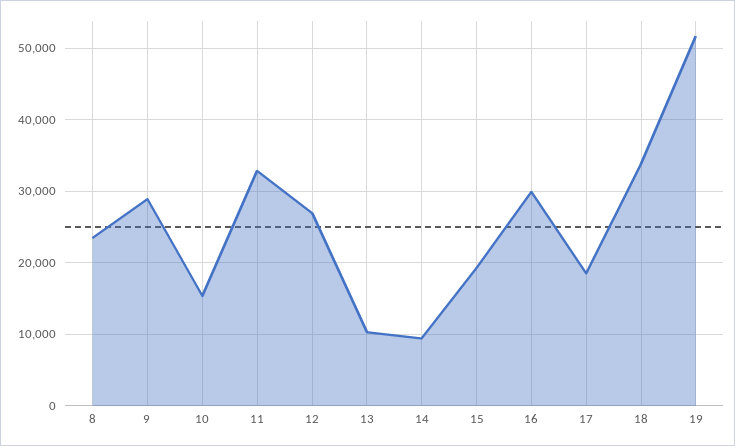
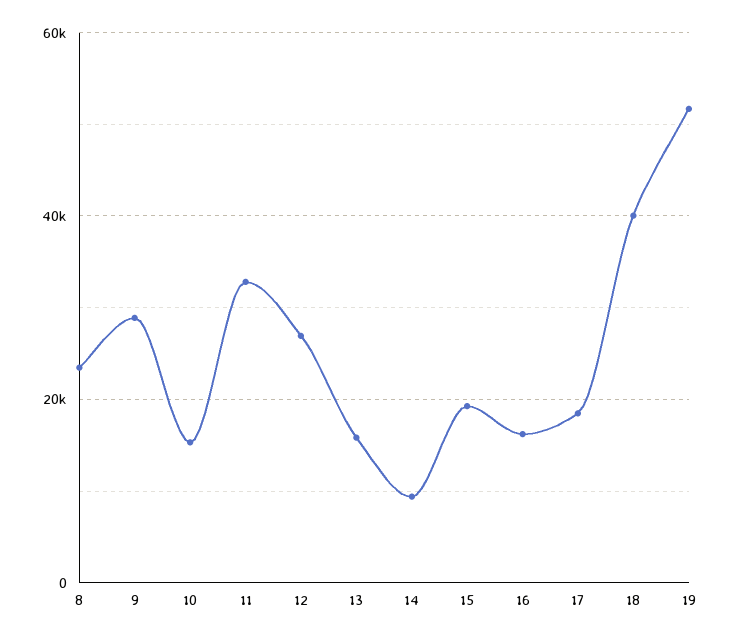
13: 10000 -> 16000
16: 30000 -> 16000
18: 34000 -> 40000

